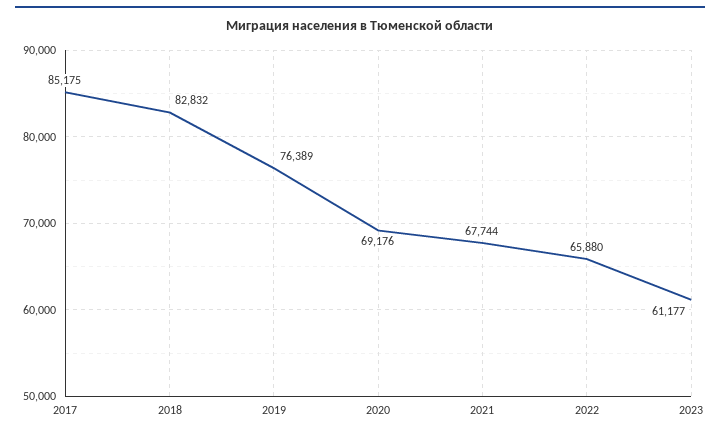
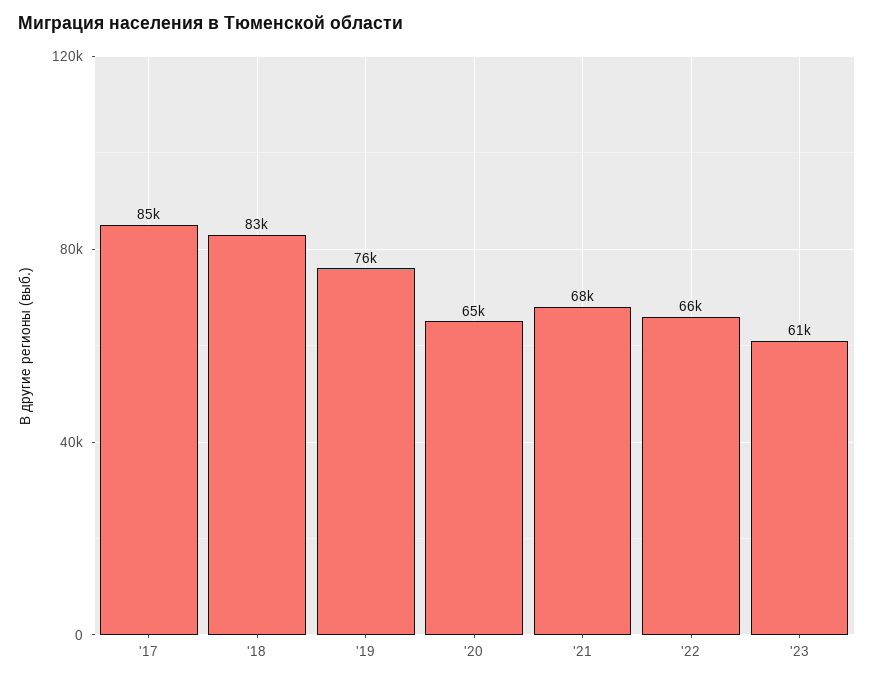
2020: 69176 -> 65000

